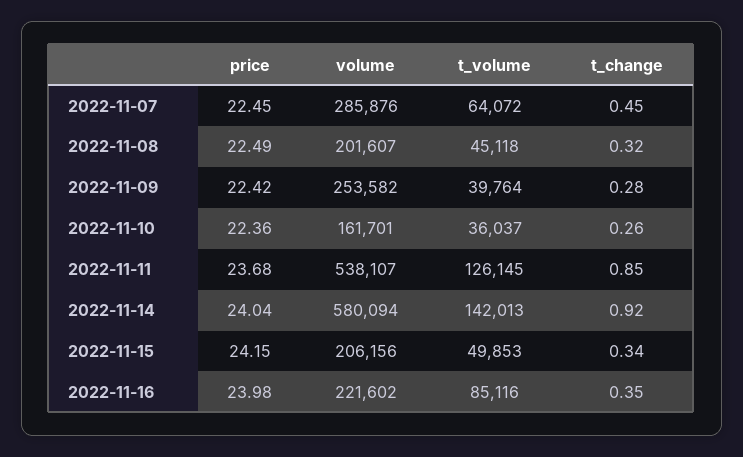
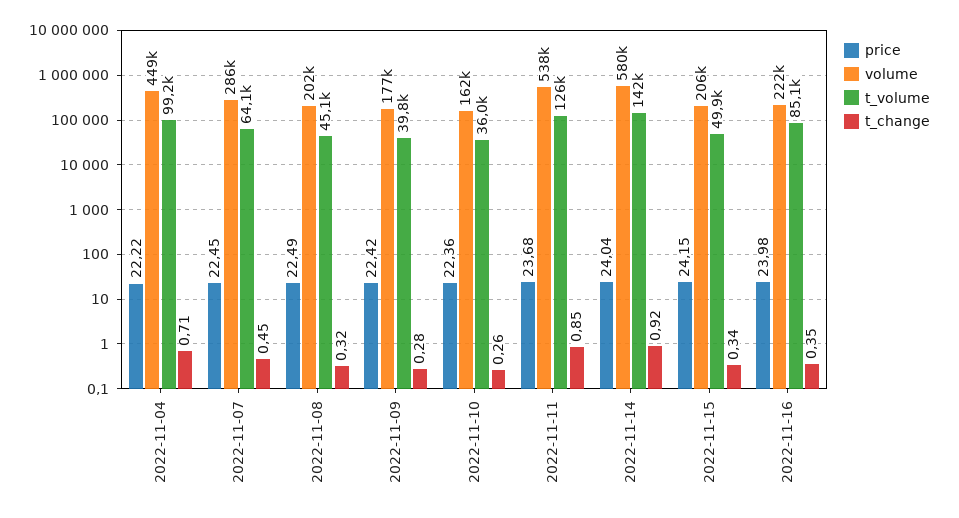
volume, 2022-11-09: 253582 -> 177000
price, 2022-11-04: none -> 22.22
volume, 2022-11-04: none -> 449000
t_volume, 2022-11-04: none -> 99200
t_change, 2022-11-04: none -> 0.71

